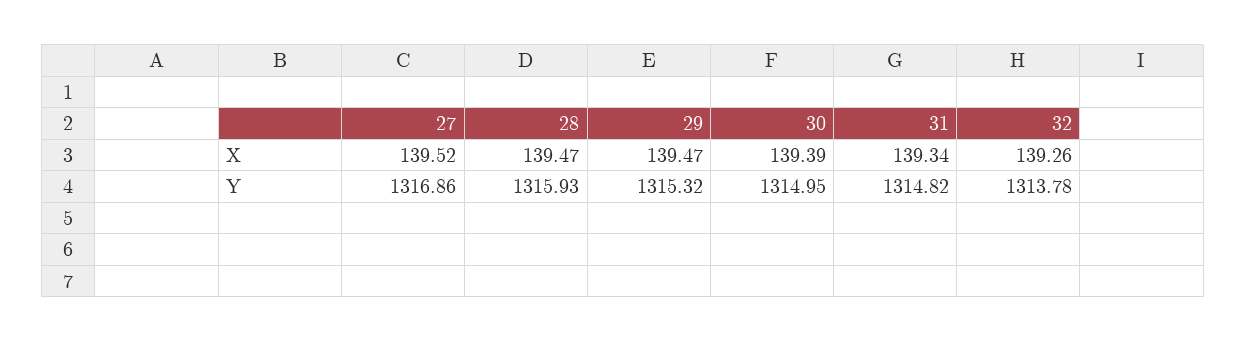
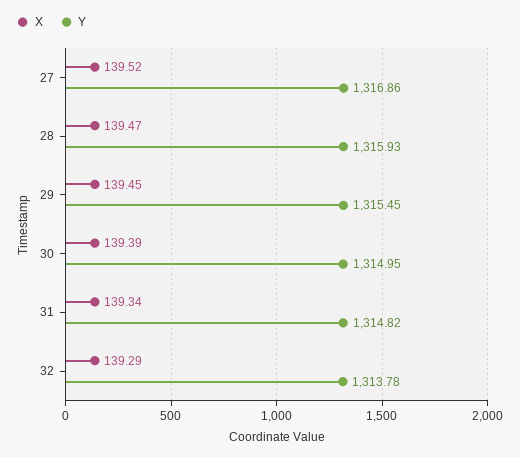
X, 29: 139.47 -> 139.45
X, 32: 139.26 -> 139.29
Y, 29: 1315.32 -> 1315.45

